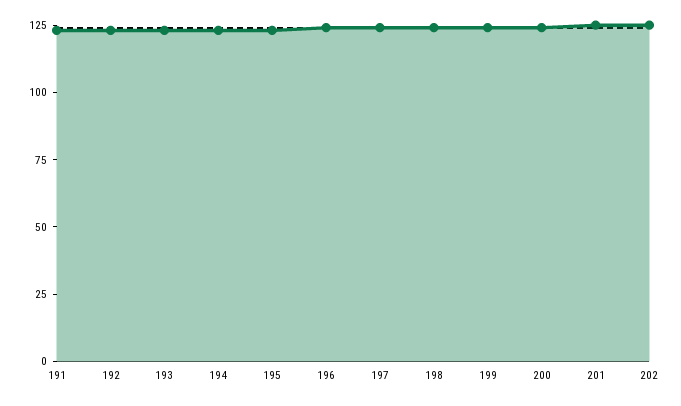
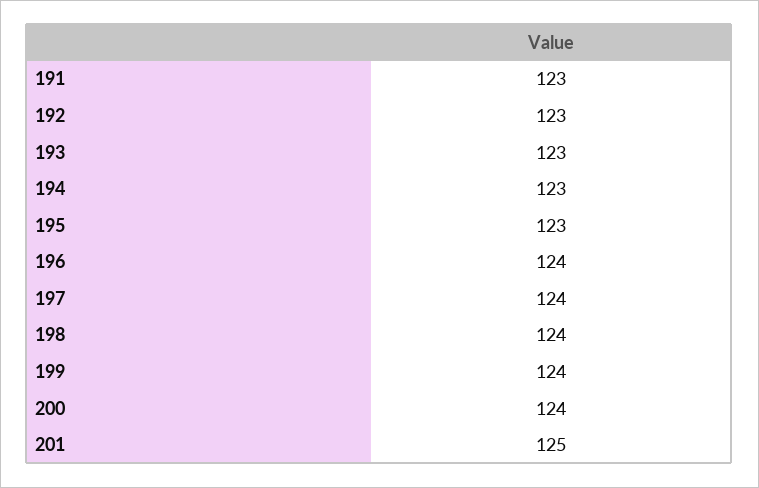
202: 125 -> none

